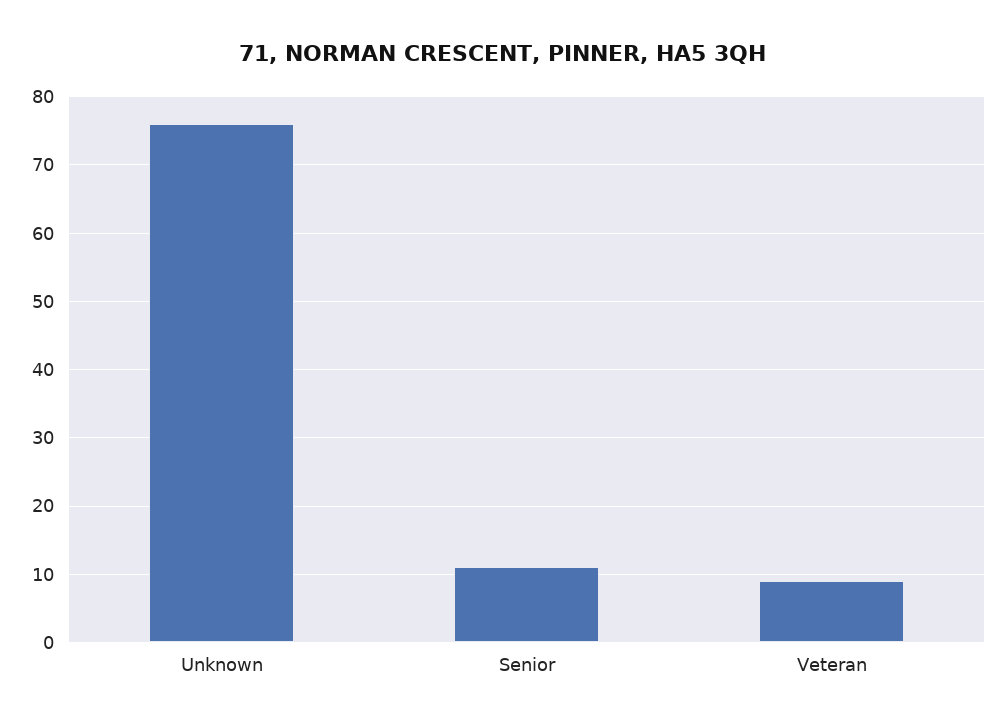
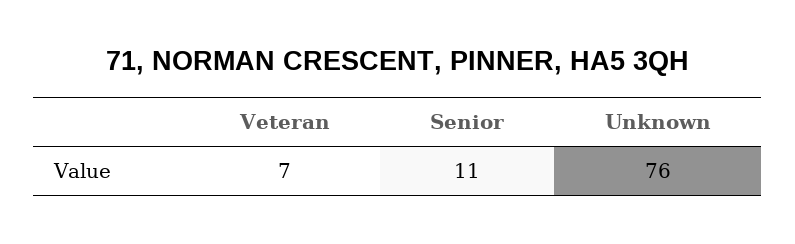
Veteran: 9 -> 7

